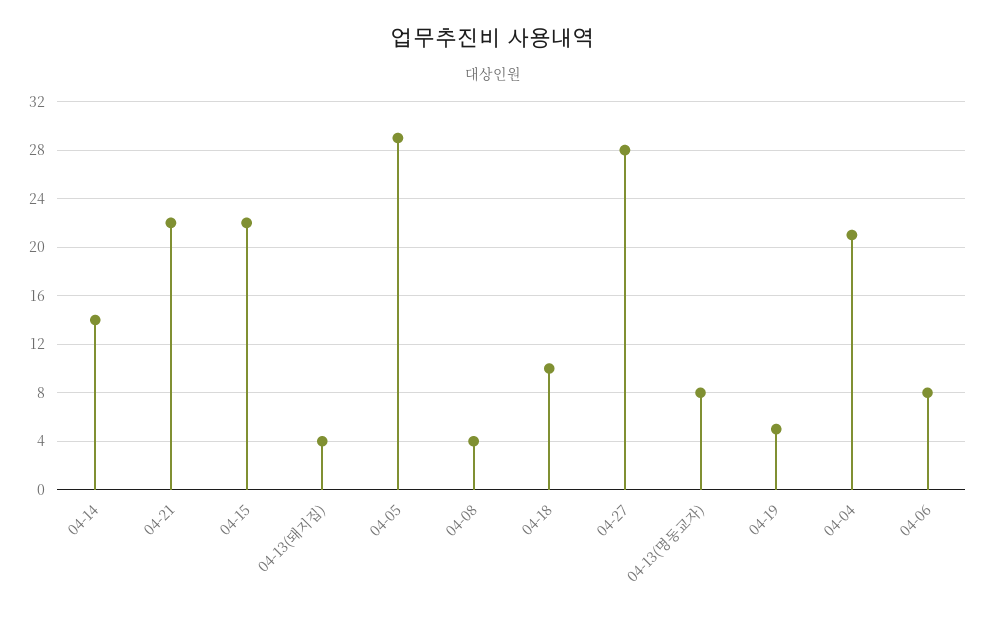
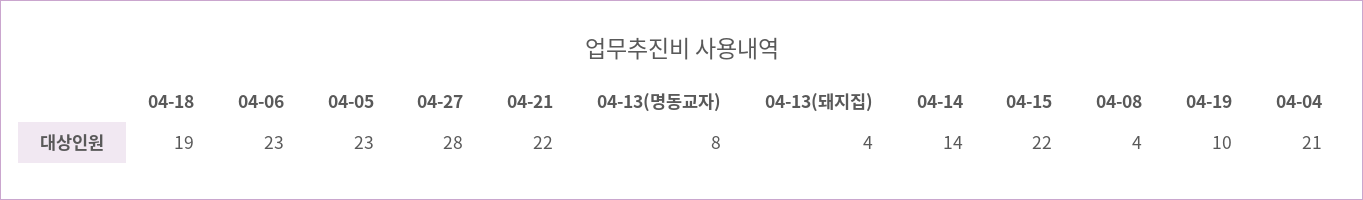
04-05: 29 -> 23
04-18: 10 -> 19
04-19: 5 -> 10
04-06: 8 -> 23

